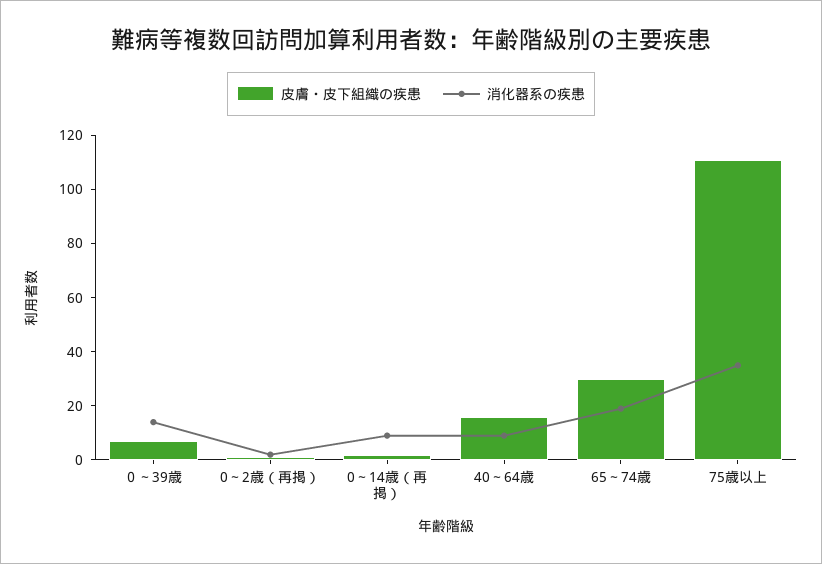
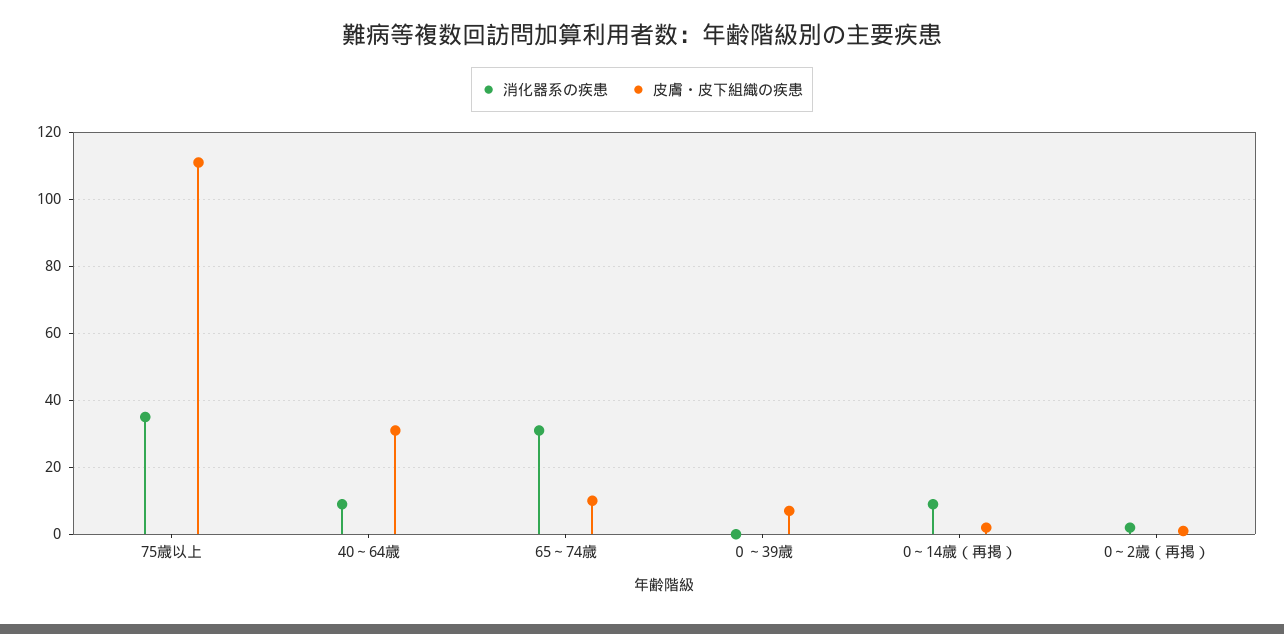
消化器系の疾患, ０～39歳: 15 -> 0
皮膚・皮下組織の疾患, 40～64歳: 15 -> 30
皮膚・皮下組織の疾患, 65～74歳: 30 -> 10
消化器系の疾患, 65～74歳: 20 -> 30

